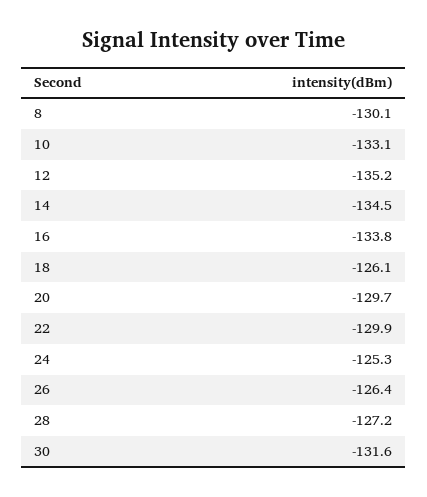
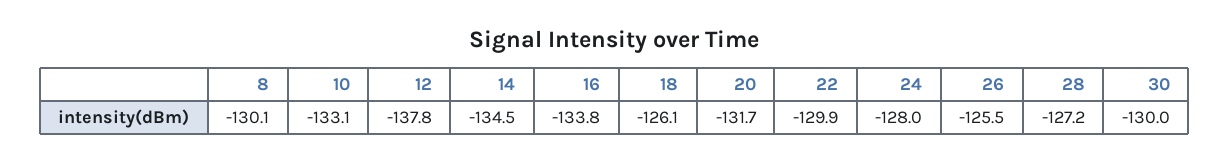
12: -135.2 -> -137.8
20: -129.7 -> -131.7
24: -125.3 -> -128
26: -126.4 -> -125.5
30: -131.6 -> -130

